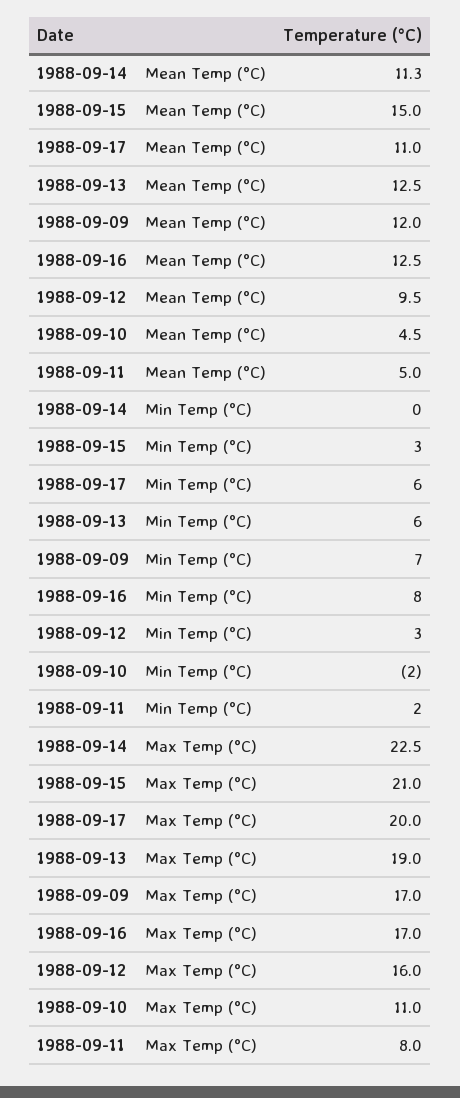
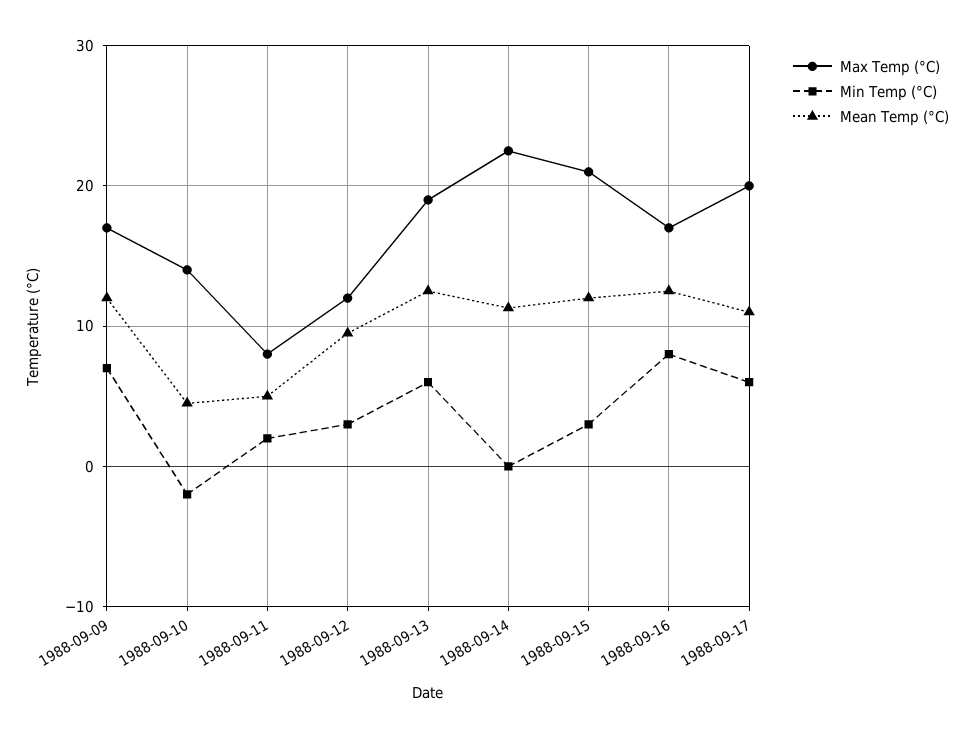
Mean Temp (°C), 1988-09-15: 15 -> 12
Max Temp (°C), 1988-09-12: 16 -> 12
Max Temp (°C), 1988-09-10: 11 -> 14

